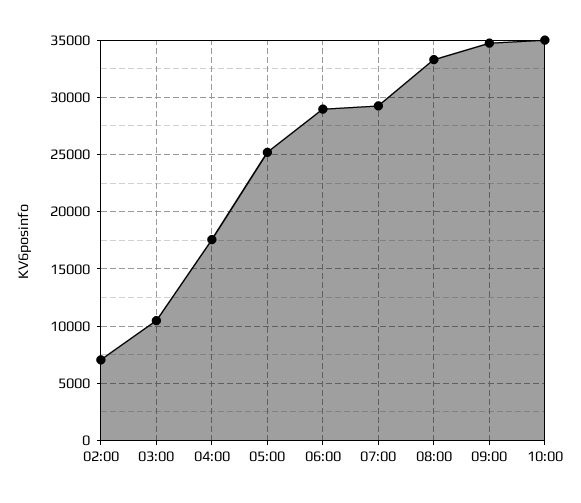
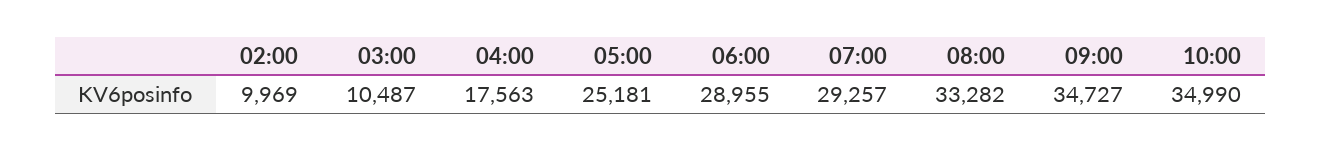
02:00: 7000 -> 9969

